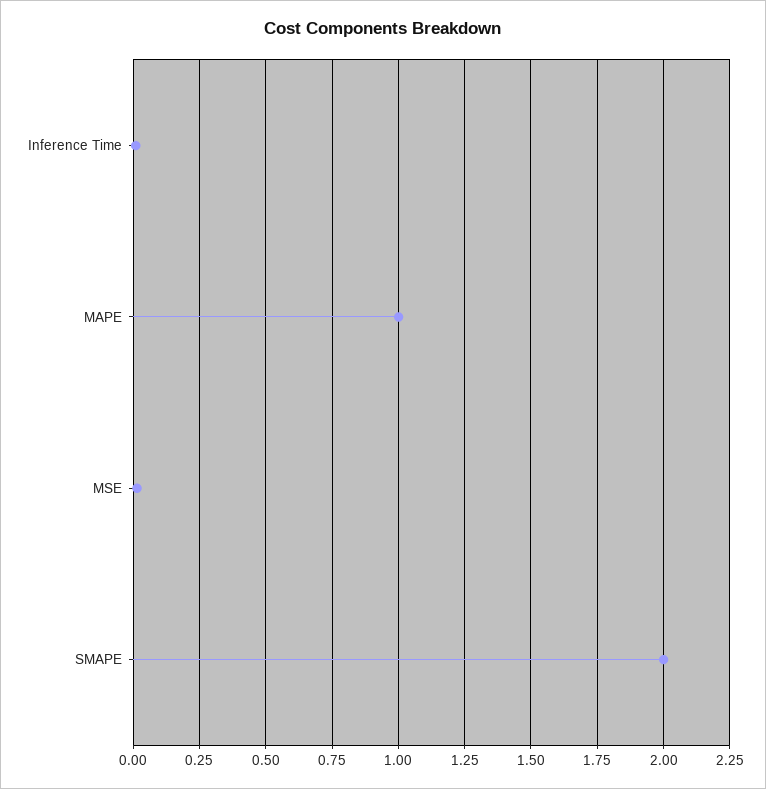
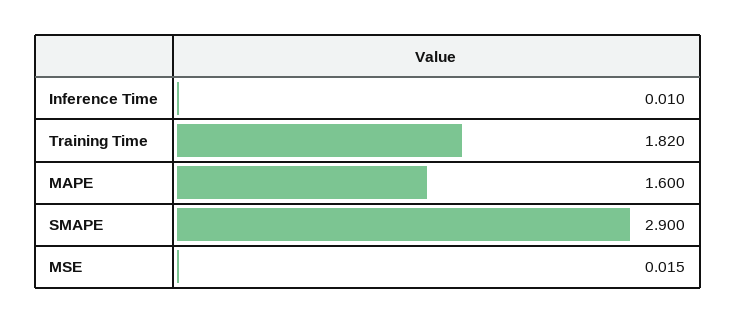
MAPE: 1 -> 1.6
SMAPE: 2 -> 2.9
Training Time: none -> 1.82

